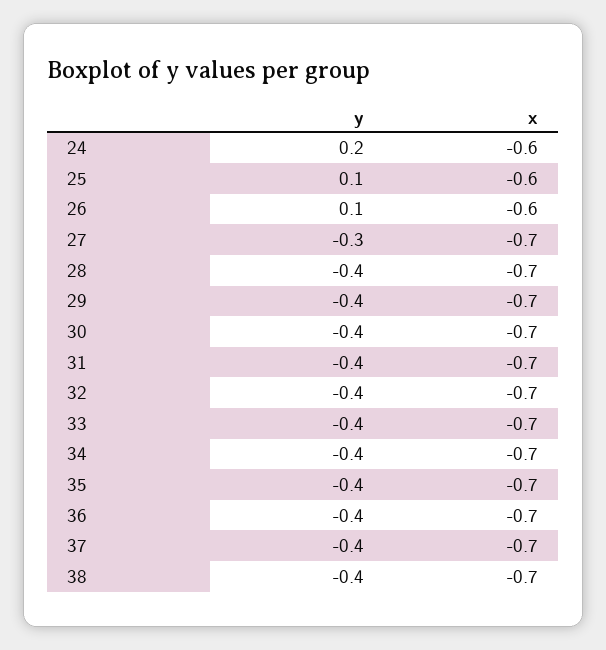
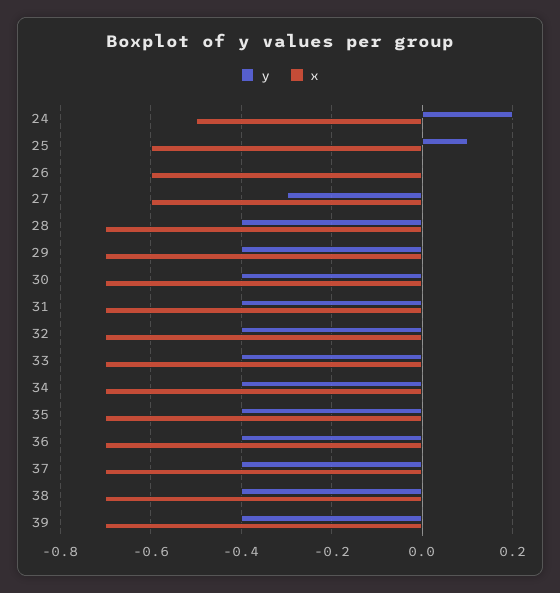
x, 24: -0.6 -> -0.5
y, 26: 0.1 -> 0
x, 27: -0.7 -> -0.6
y, 39: none -> -0.4
x, 39: none -> -0.7

